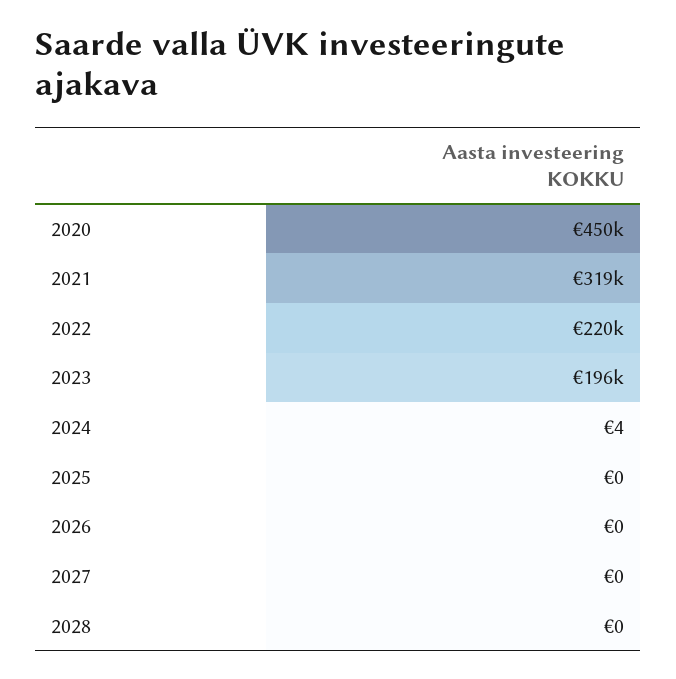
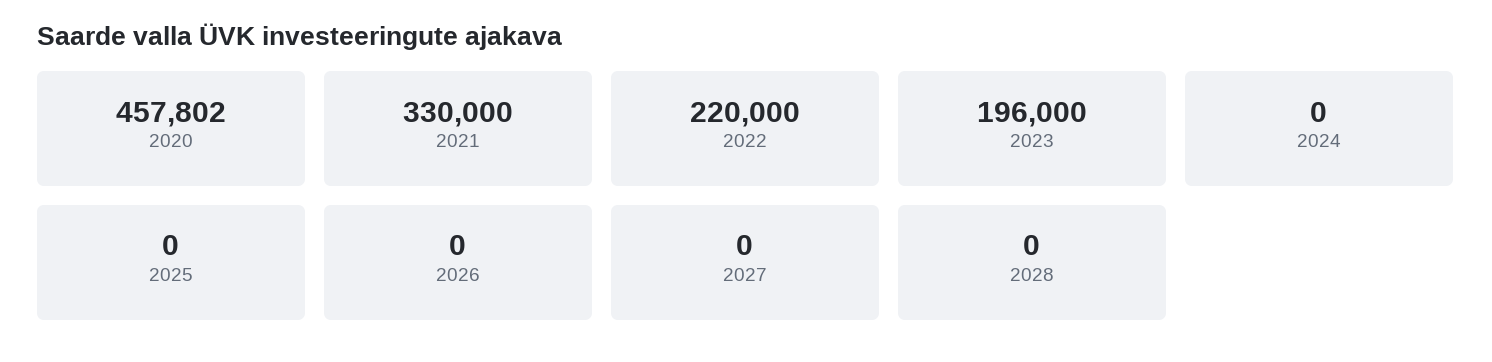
2020: 450000 -> 457802
2021: 319000 -> 330000
2024: 4 -> 0

